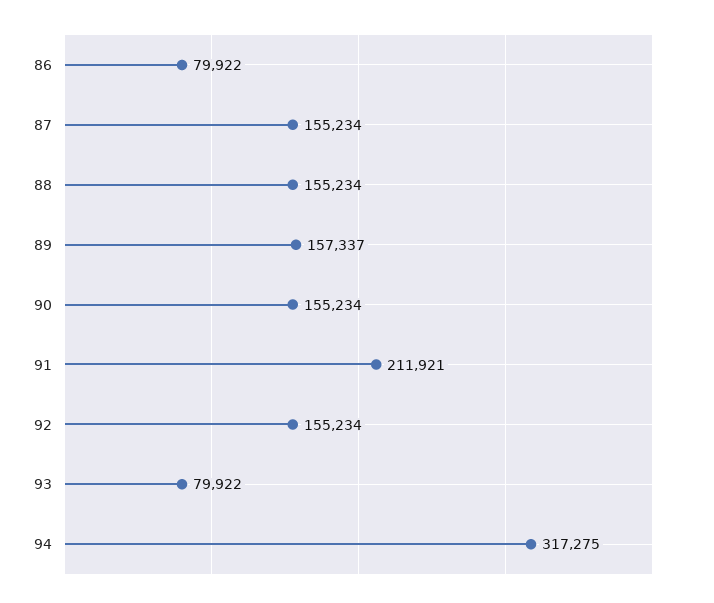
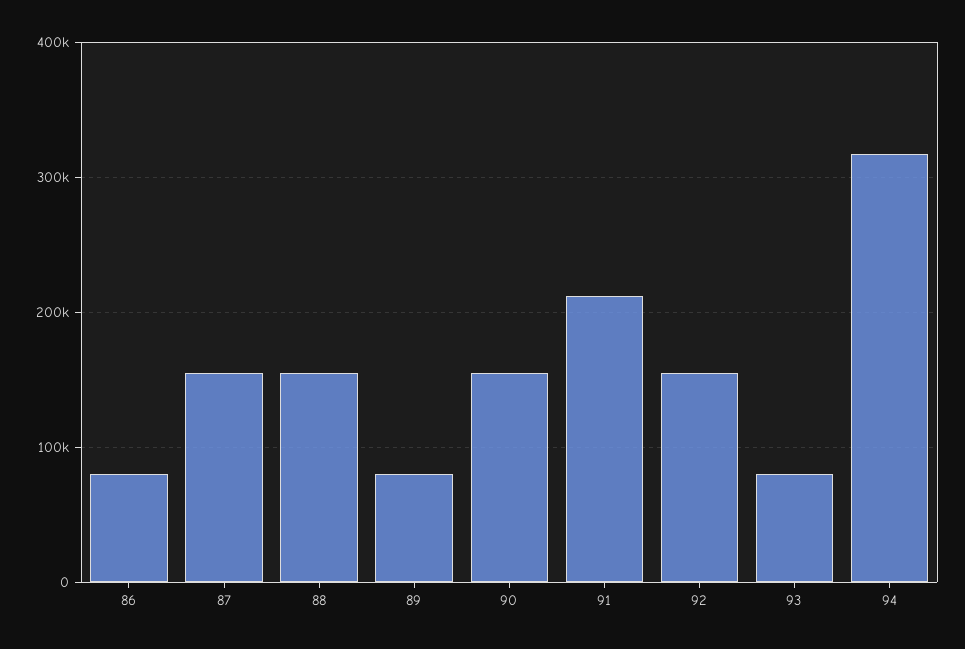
89: 157337 -> 80000

